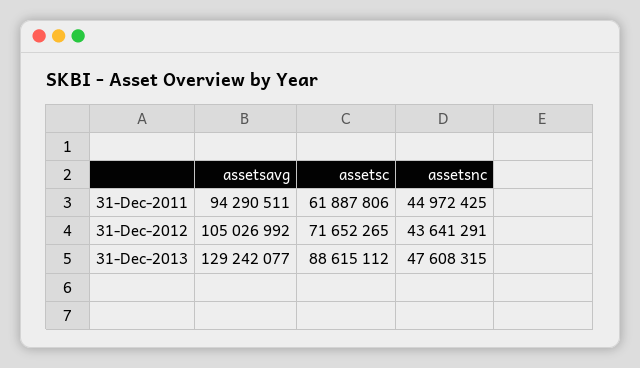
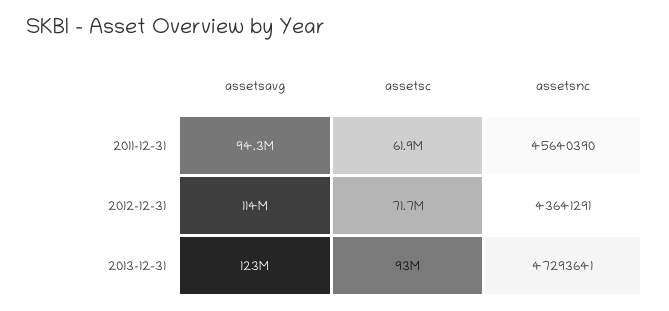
assetsnc, 31-Dec-2011: 44972425 -> 45640390
assetsavg, 31-Dec-2012: 105026992 -> 114000000
assetsavg, 31-Dec-2013: 129242077 -> 123000000
assetsc, 31-Dec-2013: 88615112 -> 93000000
assetsnc, 31-Dec-2013: 47608315 -> 47293641

